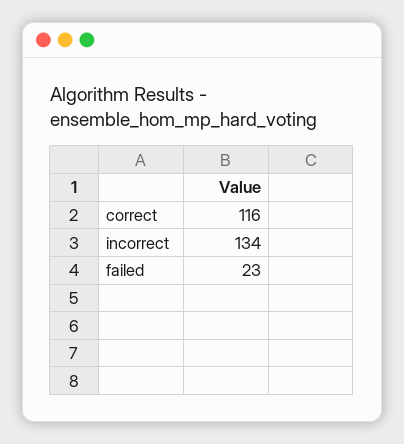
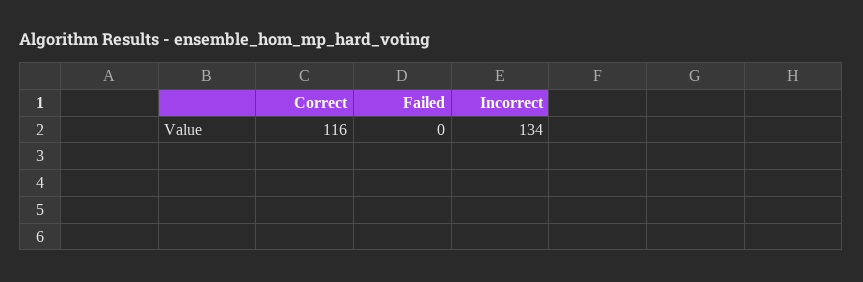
failed: 23 -> 0

